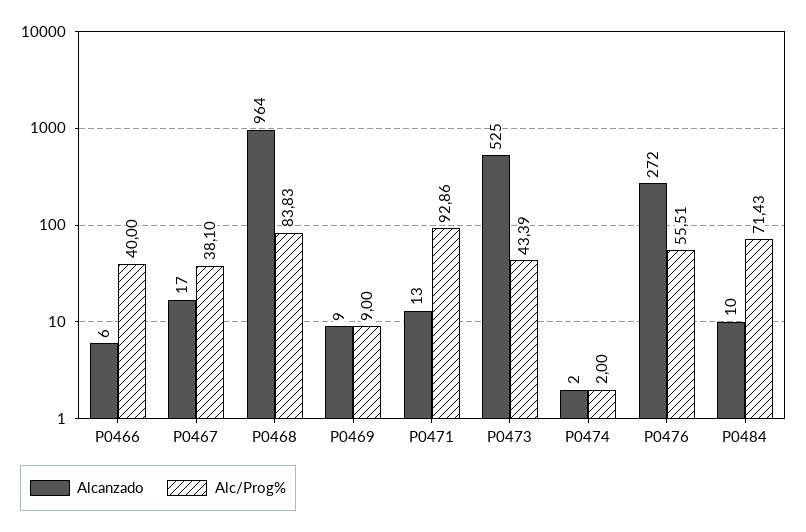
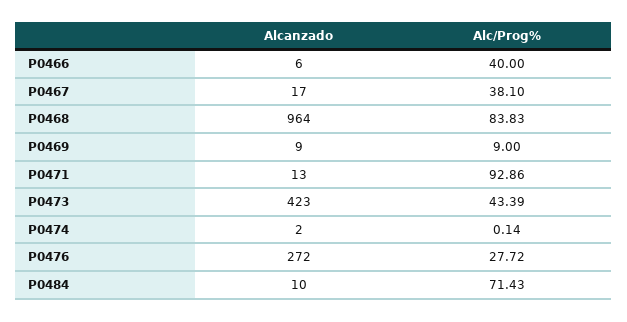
Alcanzado, P0473: 525 -> 423
Alc/Prog%, P0474: 2 -> 0.14
Alc/Prog%, P0476: 55.51 -> 27.72

